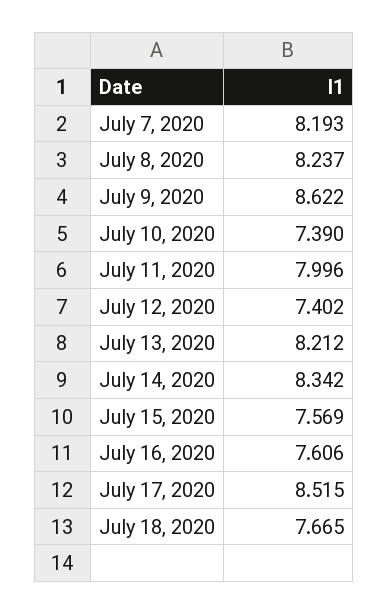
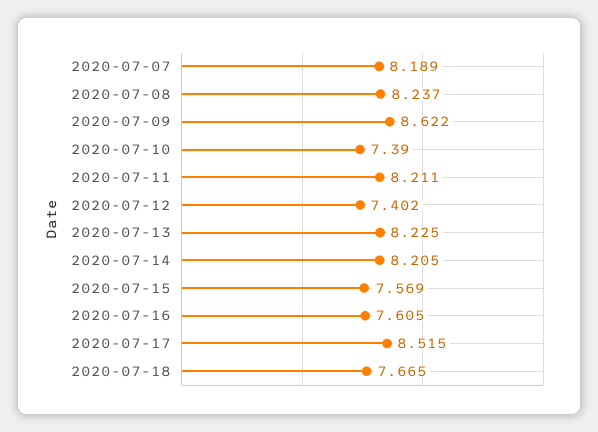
July 7, 2020: 8.193 -> 8.189
July 11, 2020: 7.996 -> 8.211
July 13, 2020: 8.212 -> 8.225
July 14, 2020: 8.342 -> 8.205
July 16, 2020: 7.606 -> 7.605

